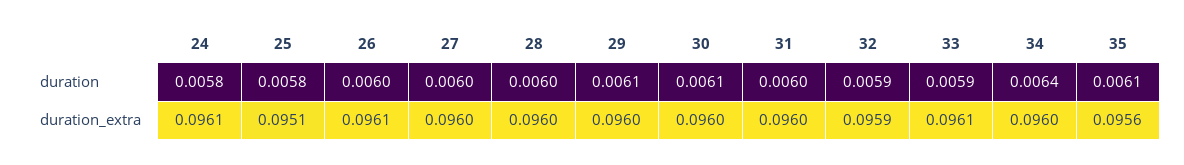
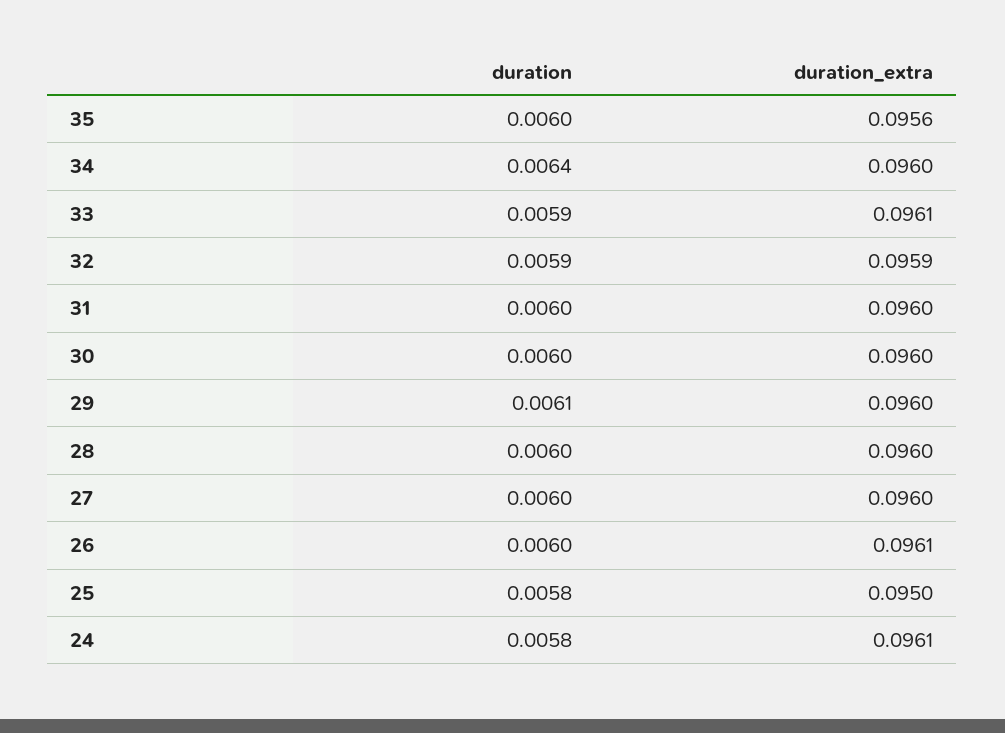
30, duration: 0.0061 -> 0.006
35, duration: 0.0061 -> 0.006
25, duration_extra: 0.0951 -> 0.095

